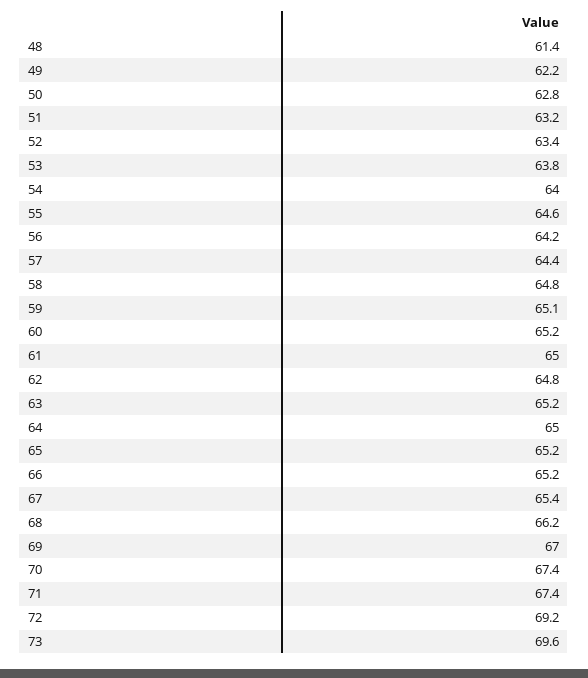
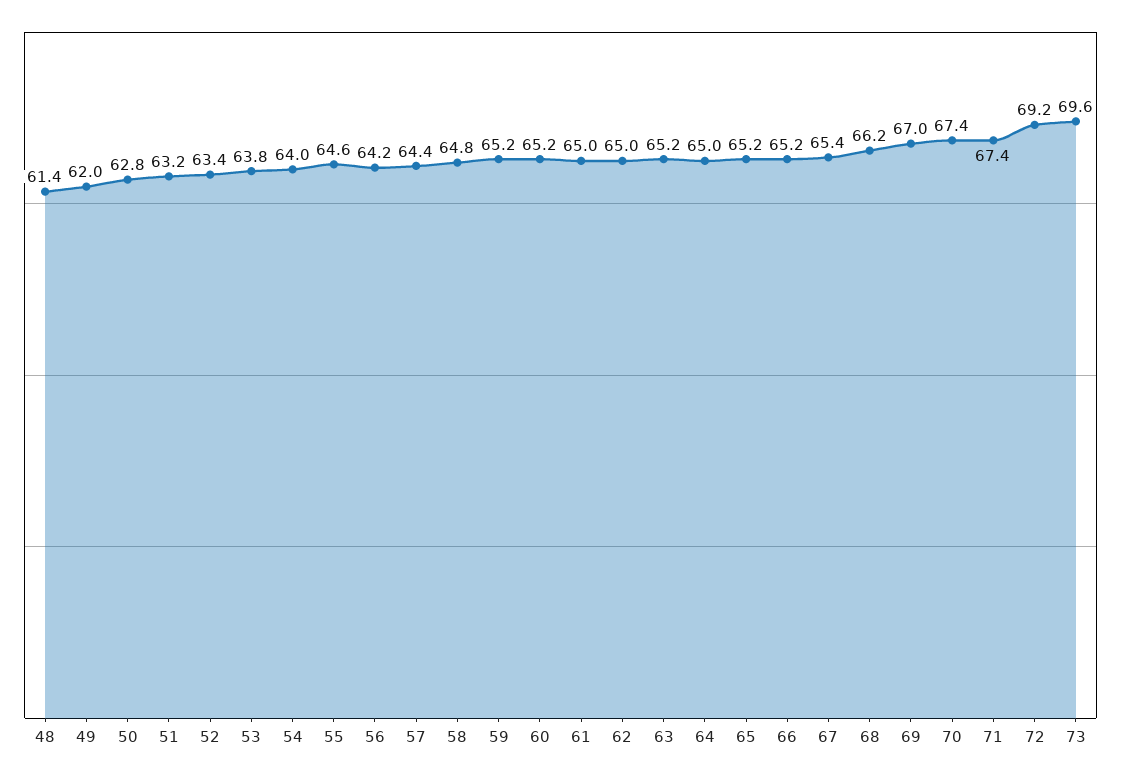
49: 62.2 -> 62
59: 65.1 -> 65.2
62: 64.8 -> 65

